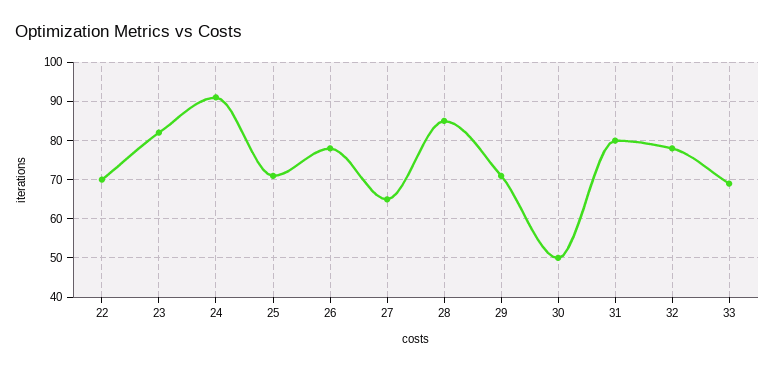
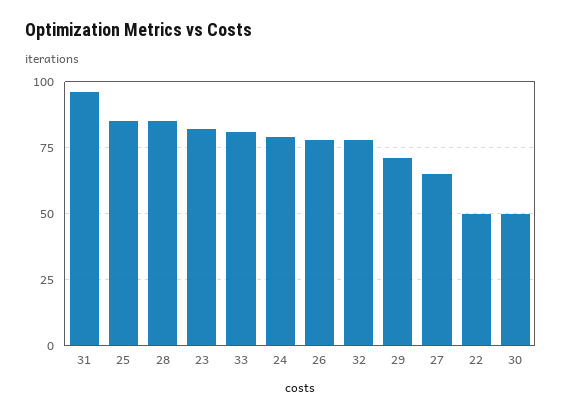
22: 70 -> 50
24: 90 -> 80
25: 70 -> 85
31: 80 -> 95
33: 70 -> 80

